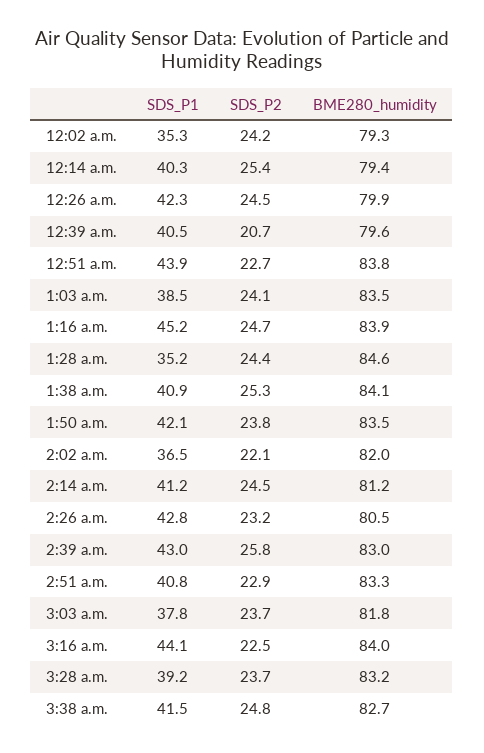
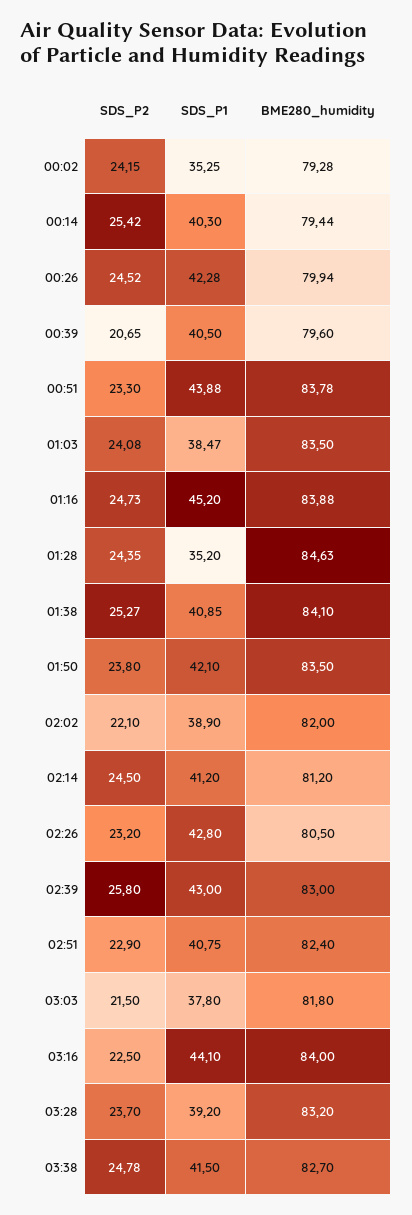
SDS_P2, 12:51 a.m.: 22.7 -> 23.3
SDS_P1, 2:02 a.m.: 36.5 -> 38.9
BME280_humidity, 2:51 a.m.: 83.3 -> 82.4
SDS_P2, 3:03 a.m.: 23.7 -> 21.5

